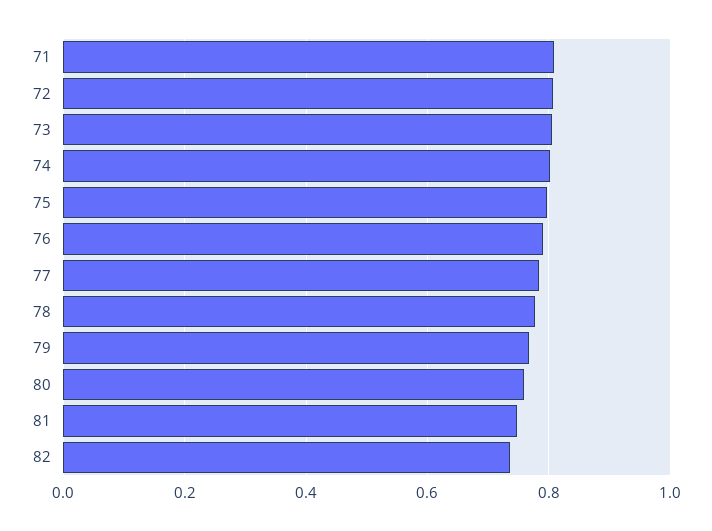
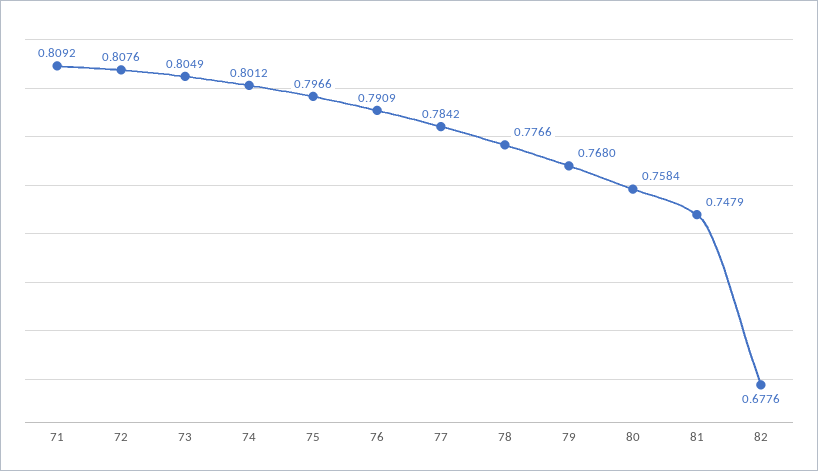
82: 0.74 -> 0.6776

